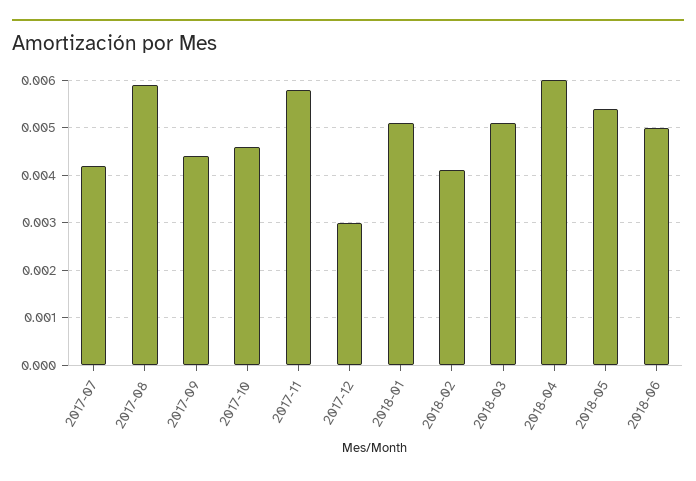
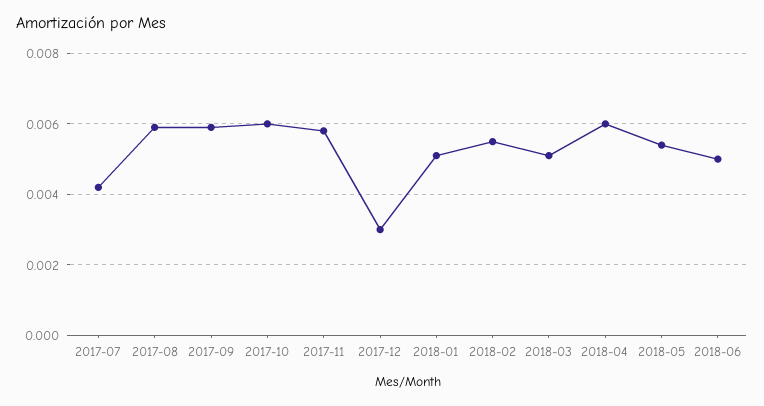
2017-09: 0.0045 -> 0.006
2017-10: 0.0045 -> 0.006
2018-02: 0.004 -> 0.0055

